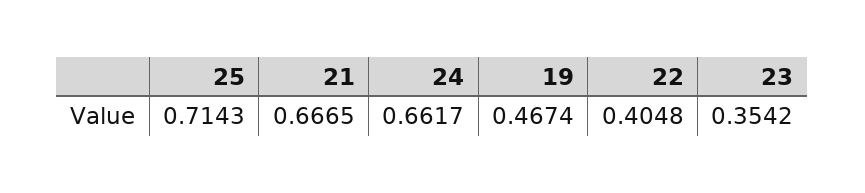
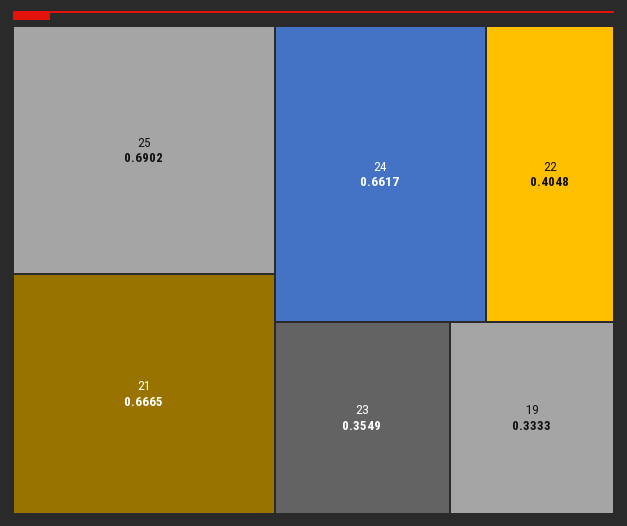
25: 0.7143 -> 0.6902
19: 0.4674 -> 0.3333
23: 0.3542 -> 0.3549

